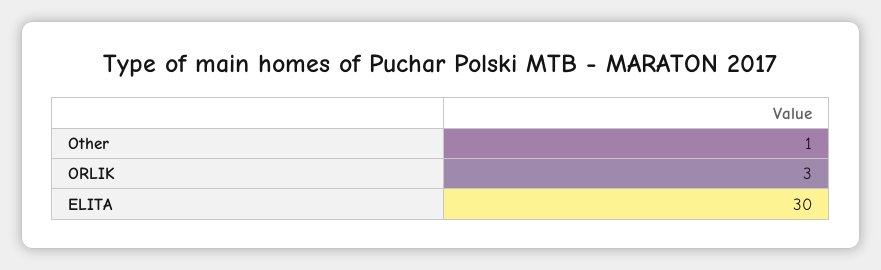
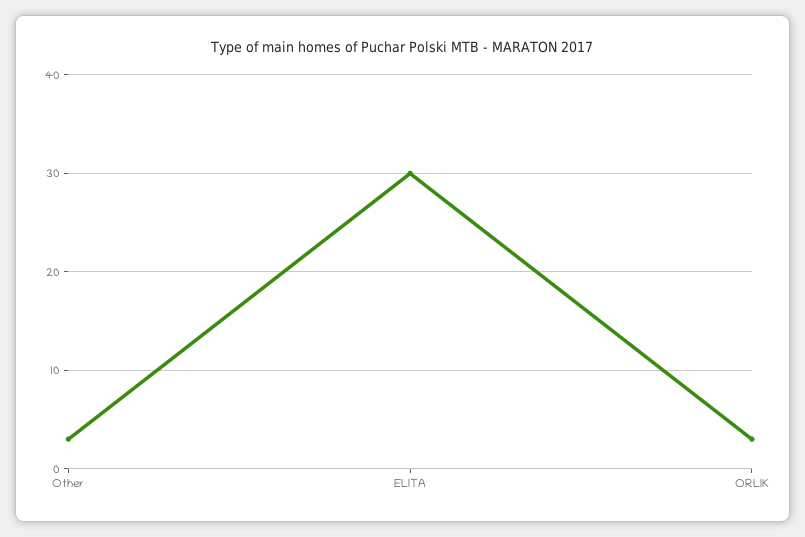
Other: 1 -> 3

